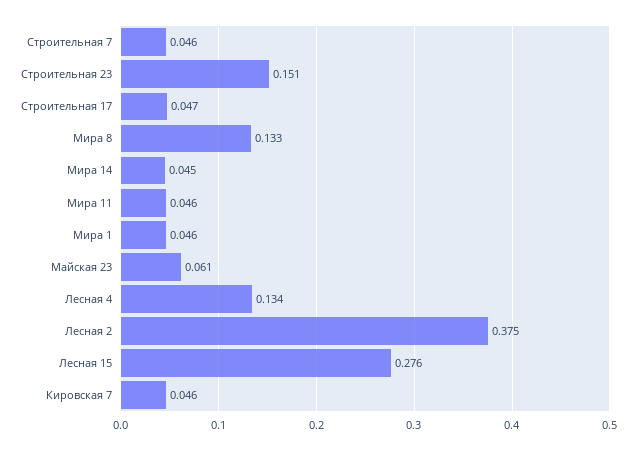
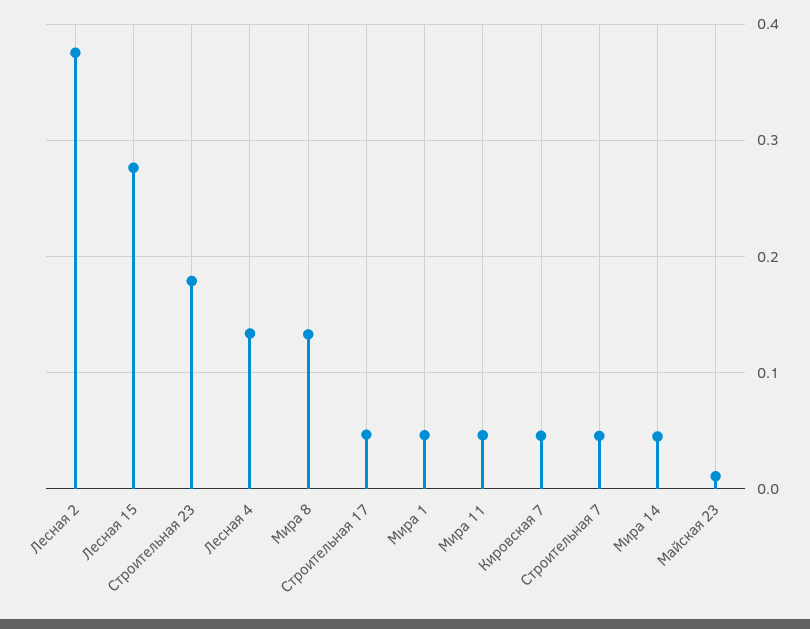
Строительная 23: 0.151 -> 0.18
Майская 23: 0.061 -> 0.01

